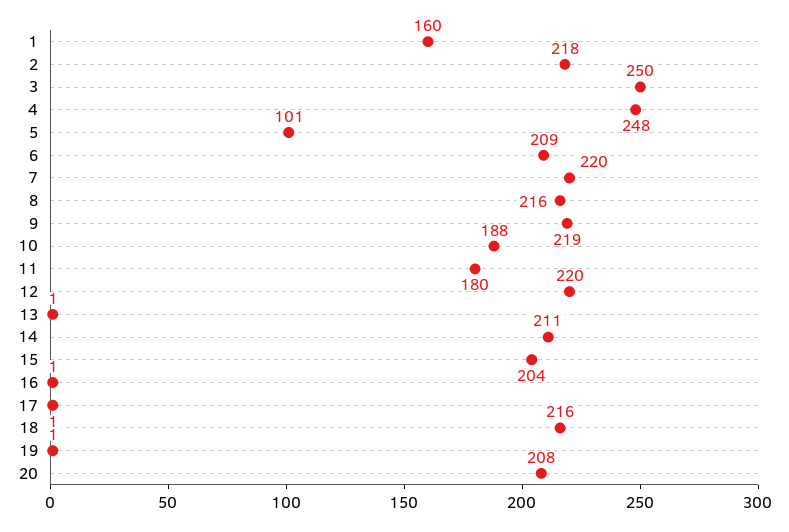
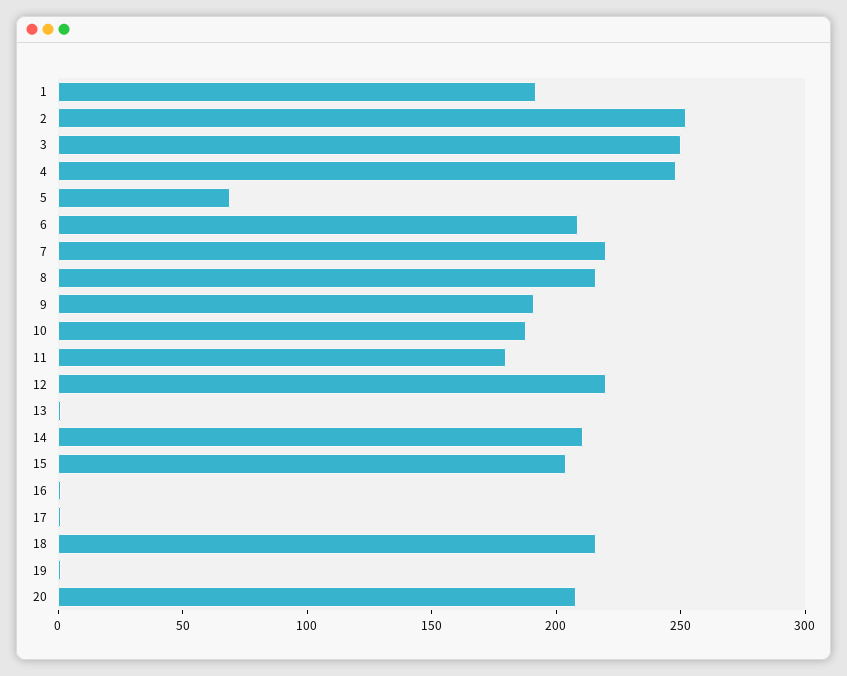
1: 160 -> 190
2: 218 -> 250
5: 101 -> 70
9: 219 -> 190

